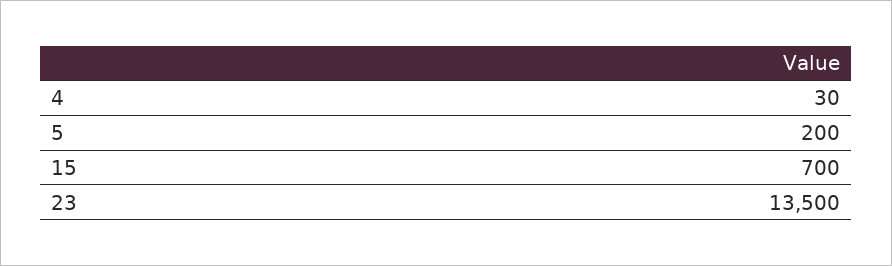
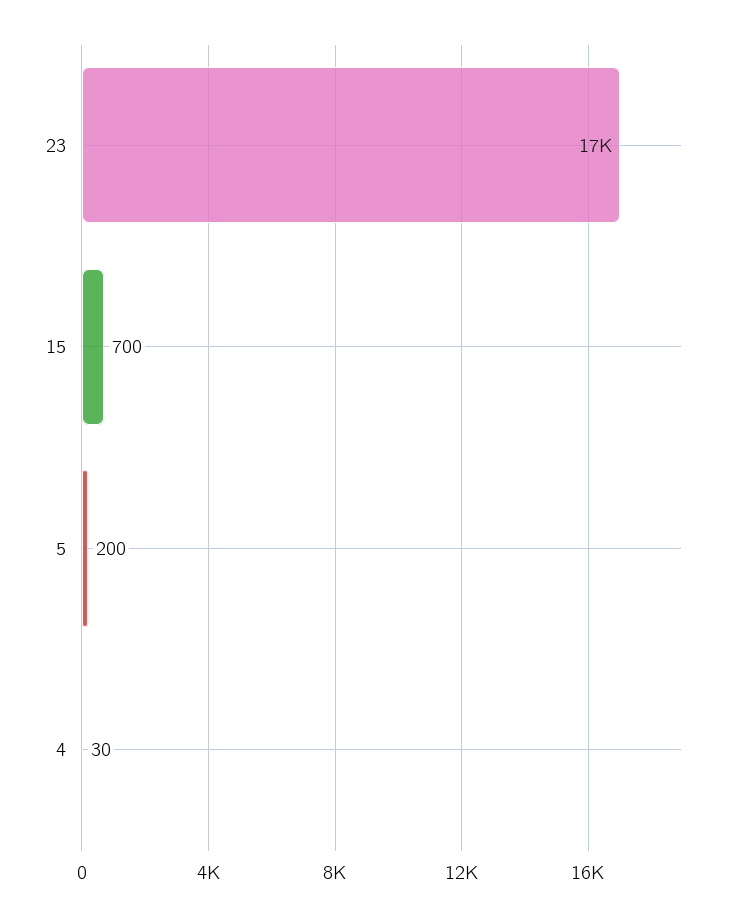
23: 13500 -> 17000

